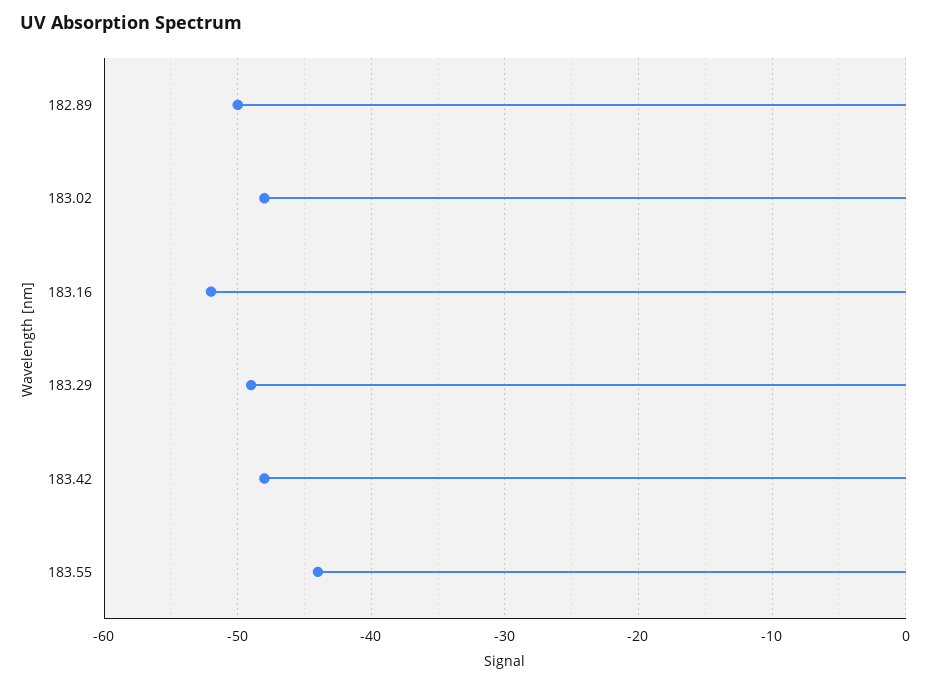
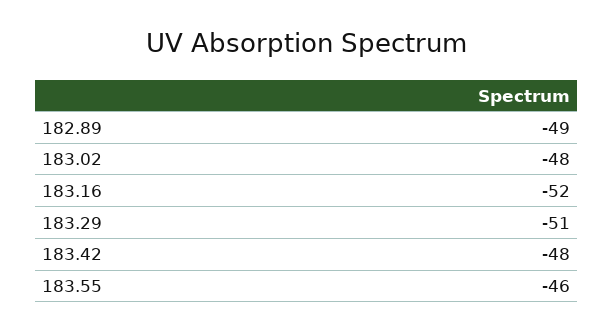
182.89: -50 -> -49
183.29: -49 -> -51
183.55: -44 -> -46

